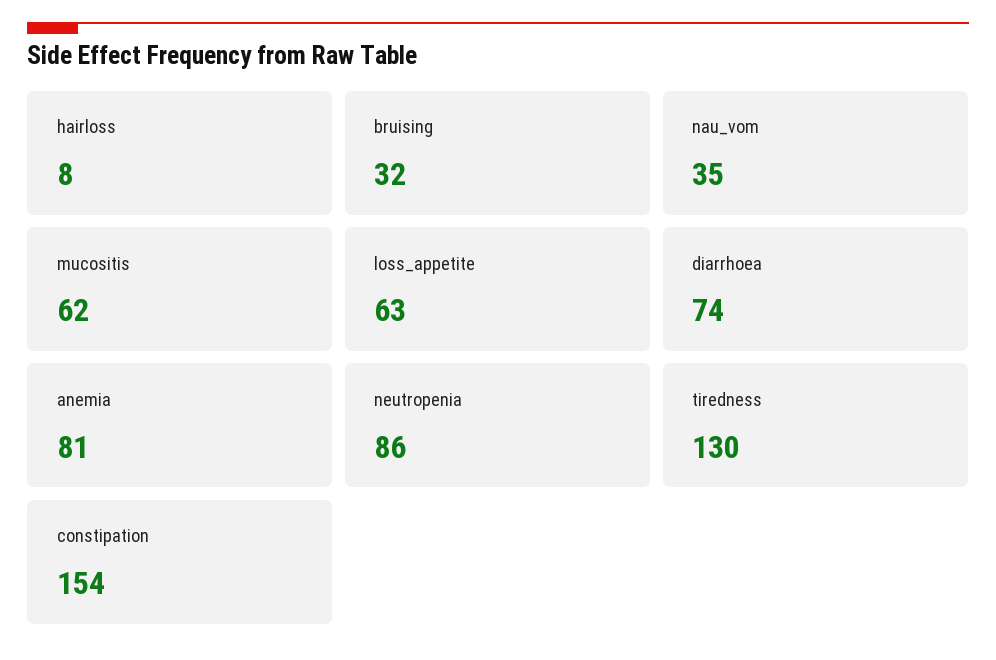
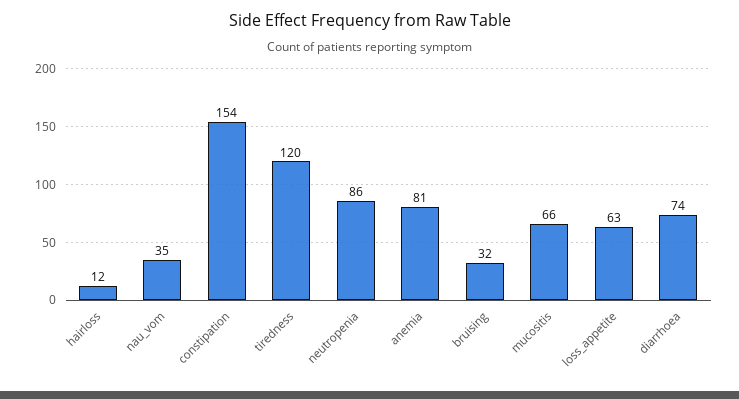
hairloss: 8 -> 12
mucositis: 62 -> 66
tiredness: 130 -> 120

